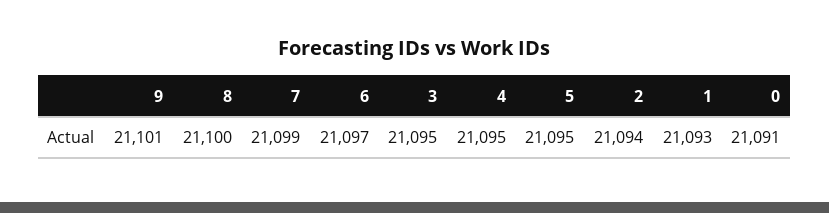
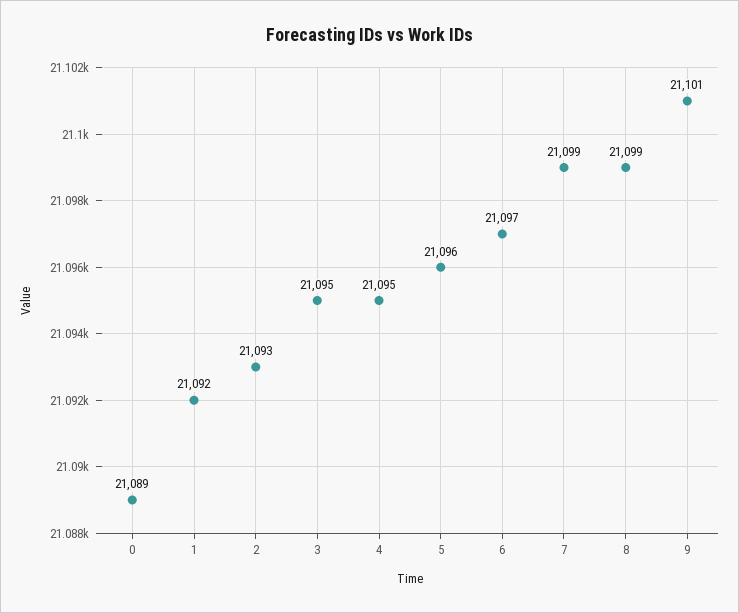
8: 21100 -> 21099
5: 21095 -> 21096
2: 21094 -> 21093
1: 21093 -> 21092
0: 21091 -> 21089

